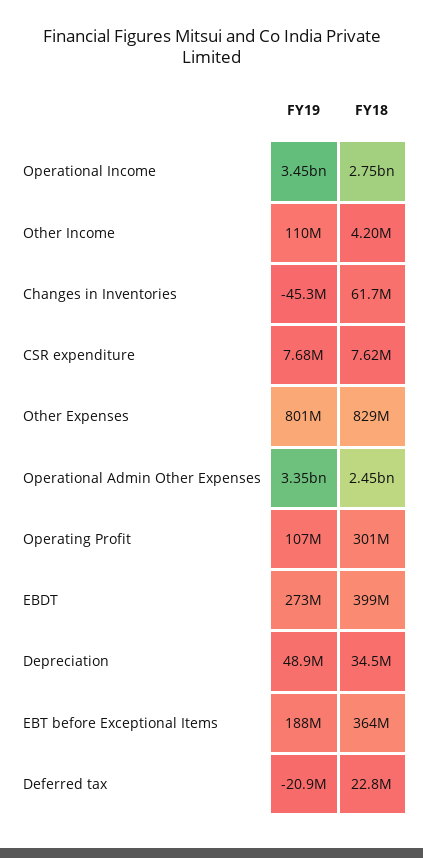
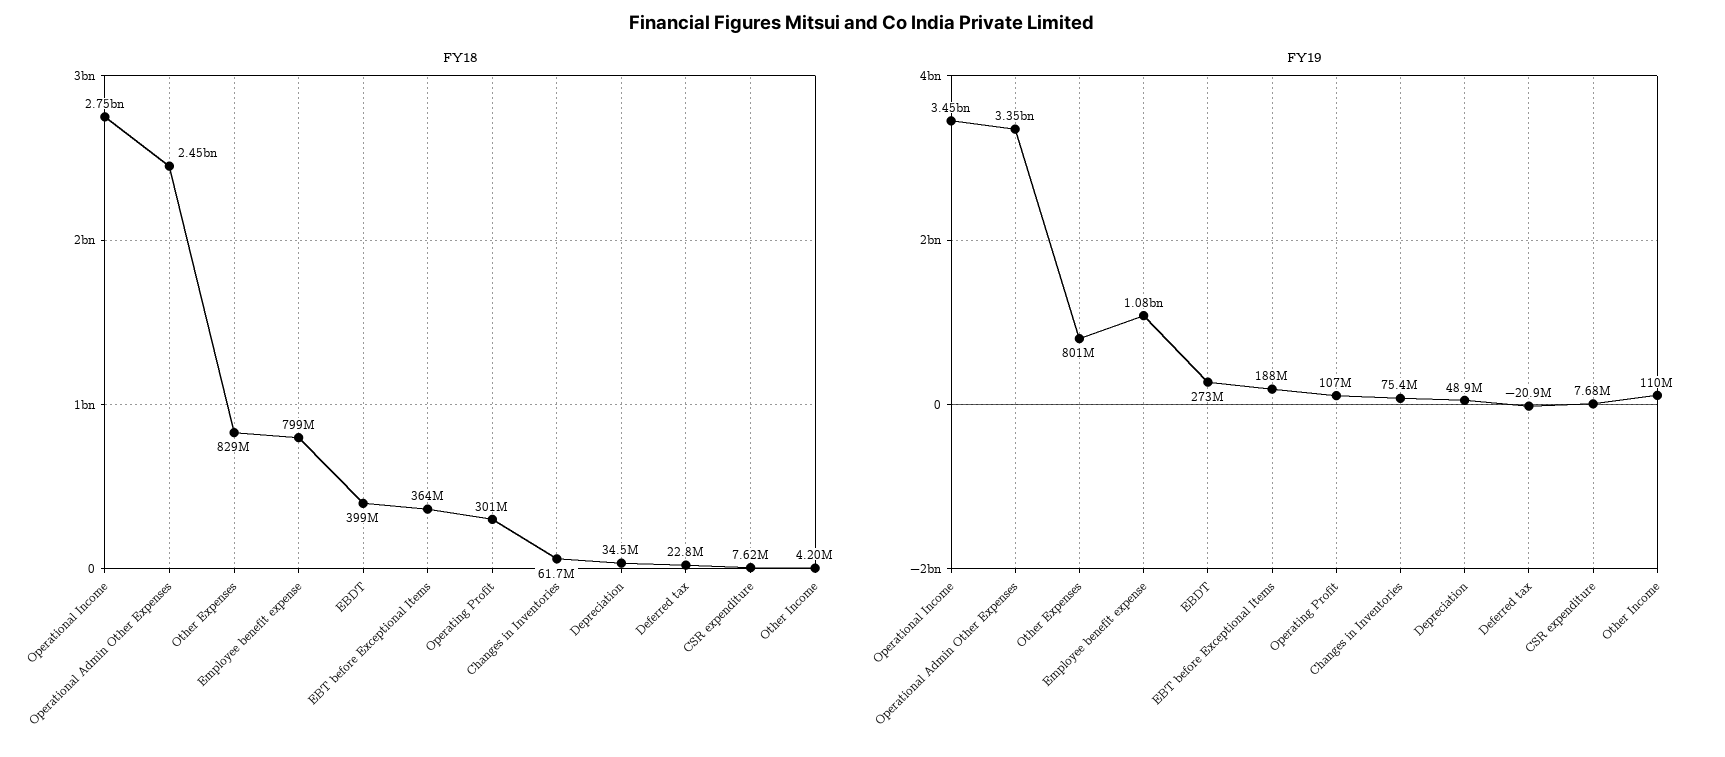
FY19, Changes in Inventories: -45300000 -> 75400000
FY18, Employee benefit expense: none -> 799000000
FY19, Employee benefit expense: none -> 1080000000

